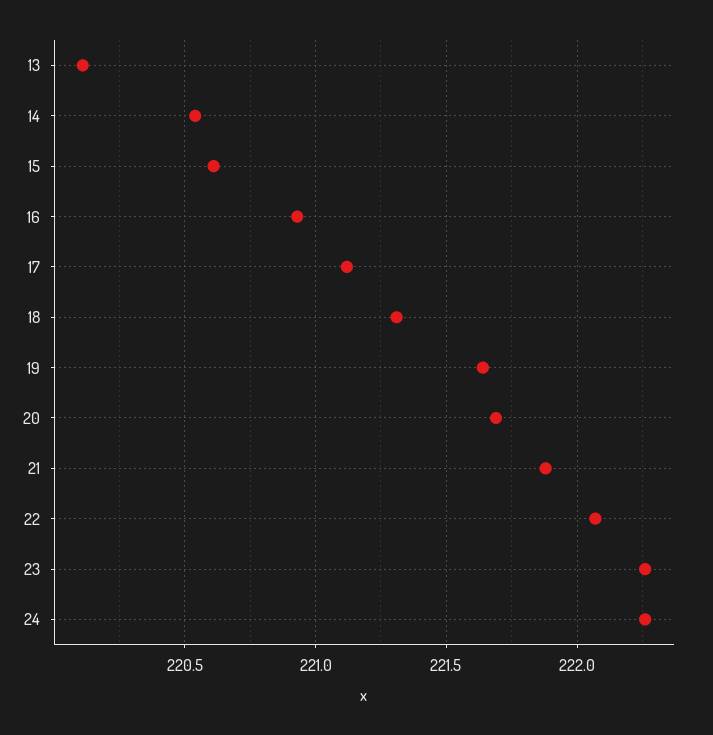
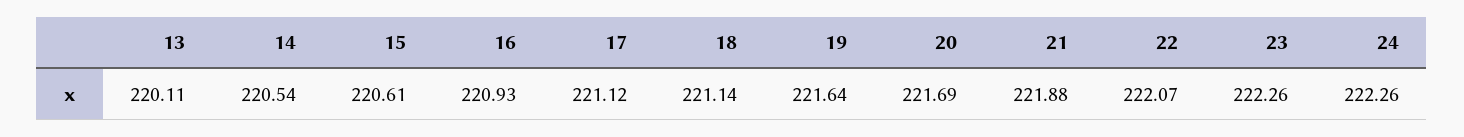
18: 221.3 -> 221.14

